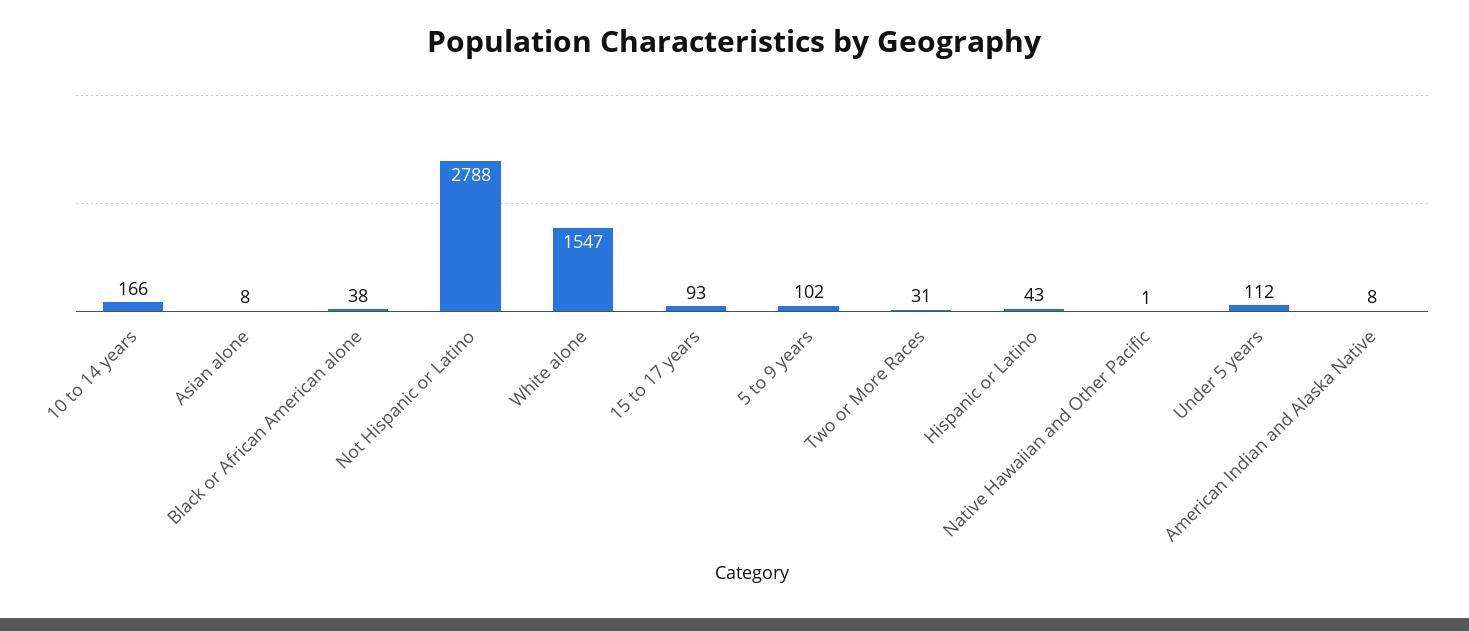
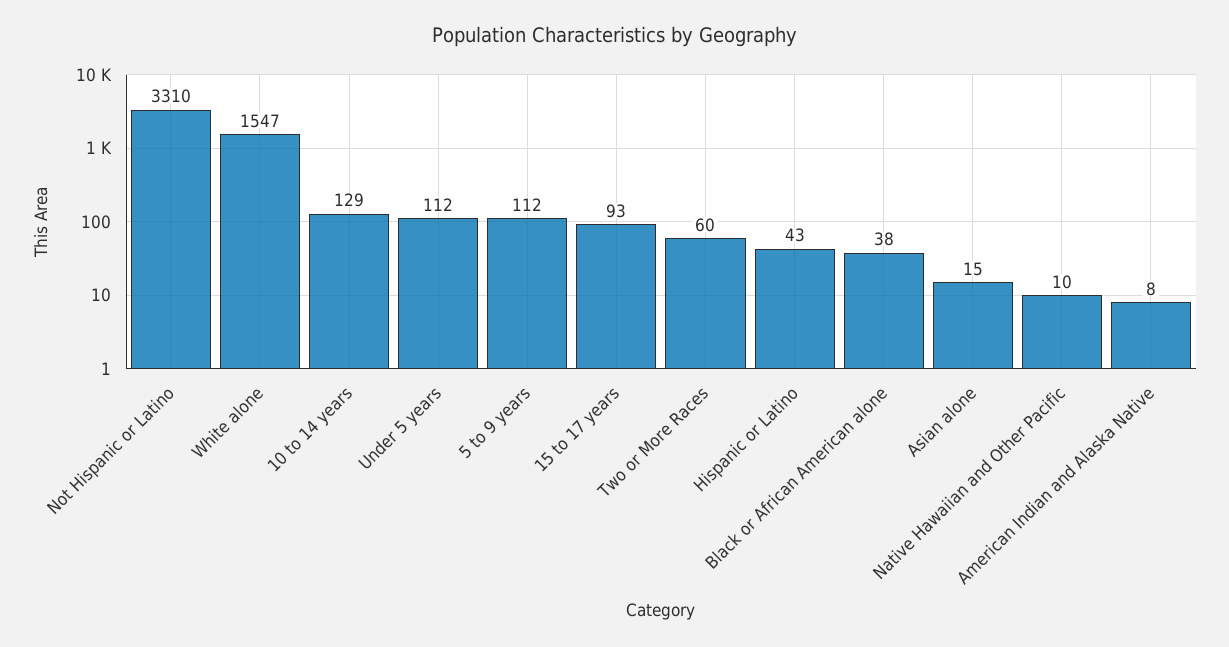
10 to 14 years: 166 -> 129
Asian alone: 8 -> 15
Not Hispanic or Latino: 2788 -> 3310
5 to 9 years: 102 -> 112
Two or More Races: 31 -> 60
Native Hawaiian and Other Pacific: 1 -> 10

